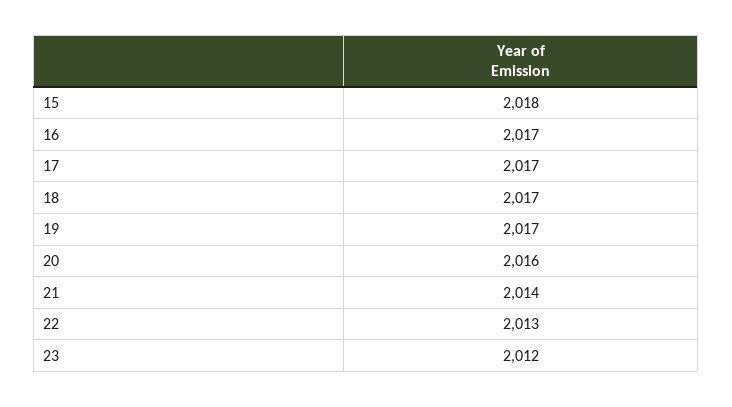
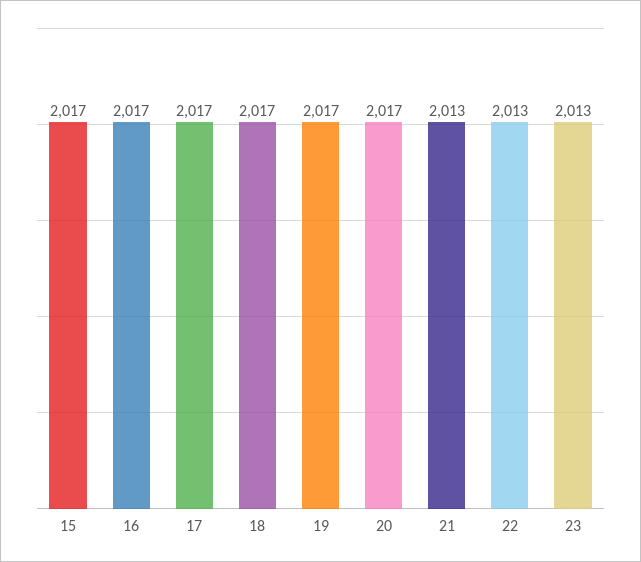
15: 2018 -> 2017
20: 2016 -> 2017
21: 2014 -> 2013
23: 2012 -> 2013

